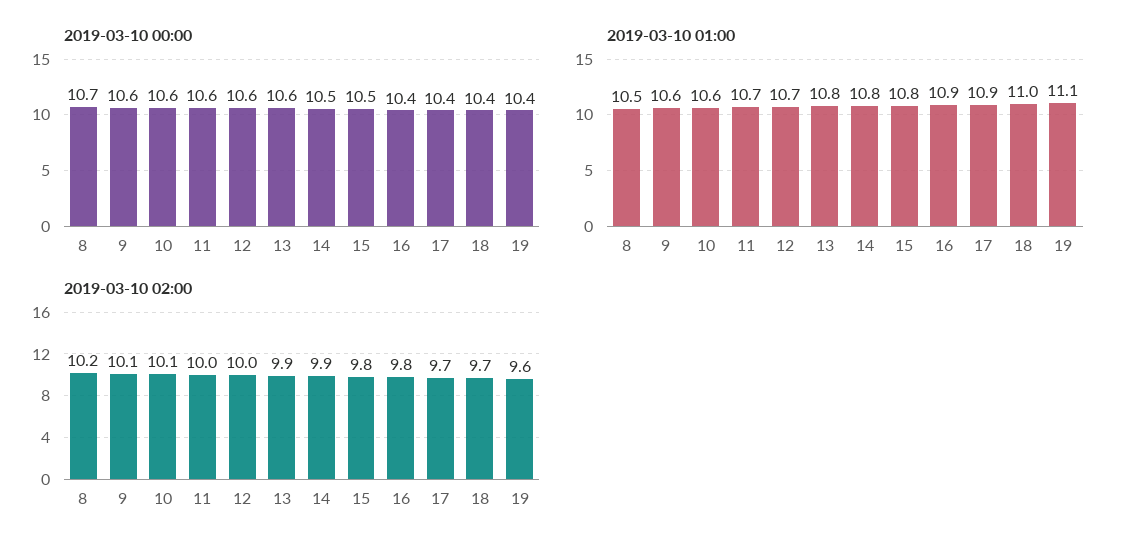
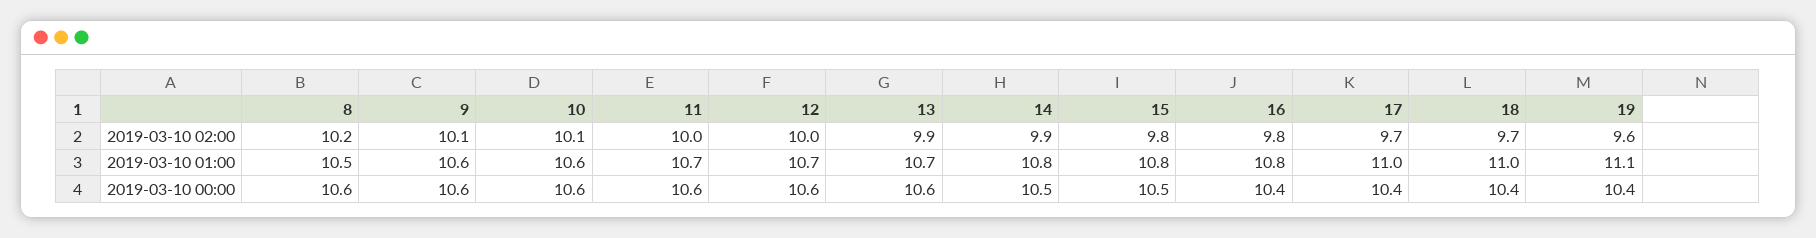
2019-03-10 00:00, 8: 10.7 -> 10.6
2019-03-10 01:00, 13: 10.8 -> 10.7
2019-03-10 01:00, 16: 10.9 -> 10.8
2019-03-10 01:00, 17: 10.9 -> 11

